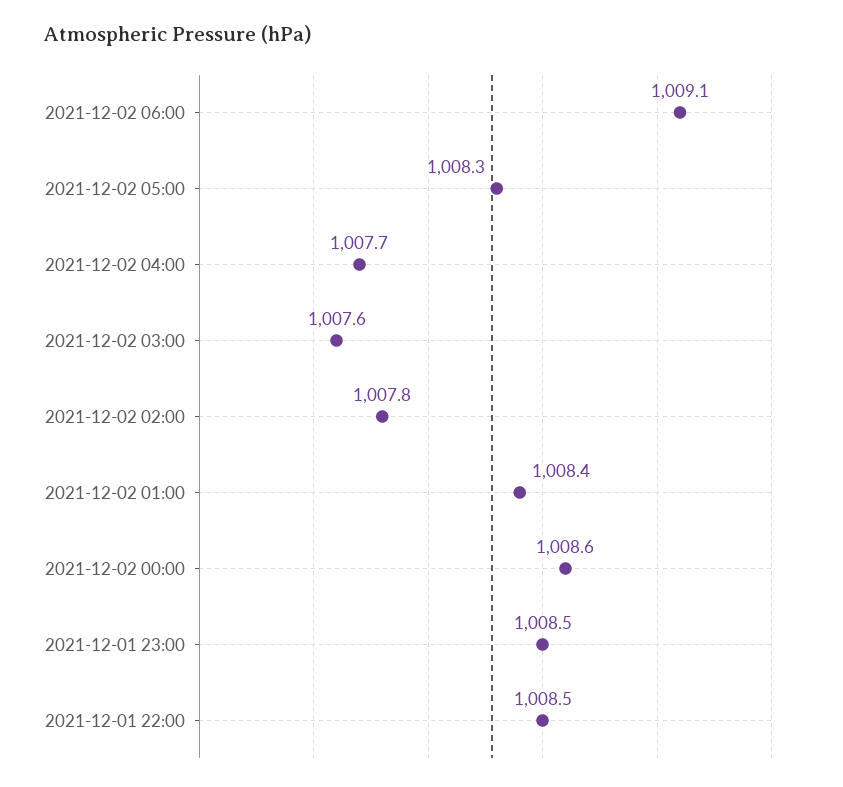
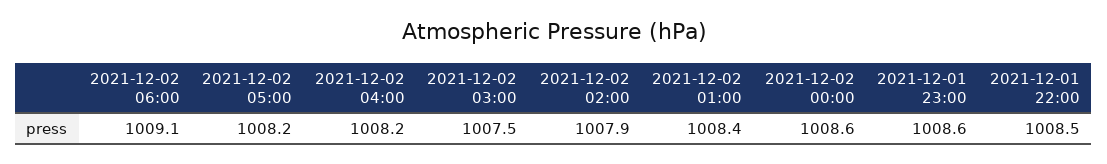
2021-12-02 05:00: 1008.3 -> 1008.2
2021-12-02 04:00: 1007.7 -> 1008.2
2021-12-02 03:00: 1007.6 -> 1007.5
2021-12-02 02:00: 1007.8 -> 1007.9
2021-12-01 23:00: 1008.5 -> 1008.6

